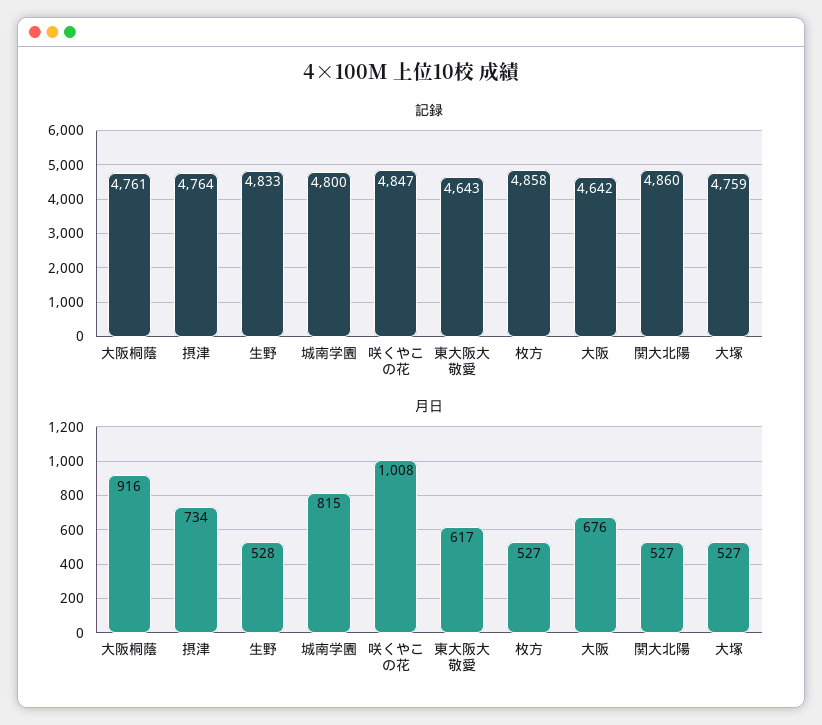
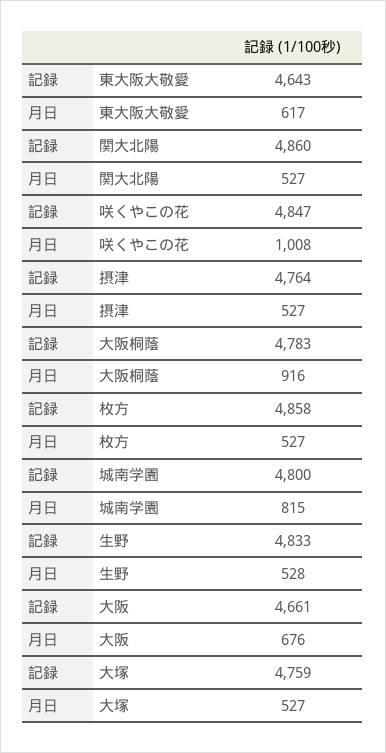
記録, 大阪桐蔭: 4761 -> 4783
記録, 大阪: 4642 -> 4661
月日, 摂津: 734 -> 527

